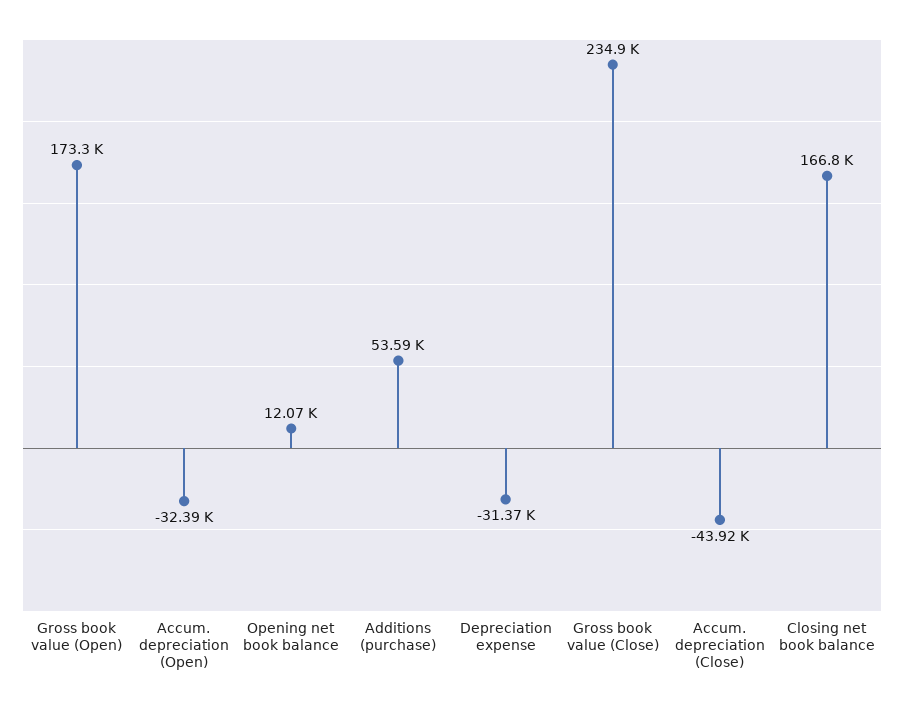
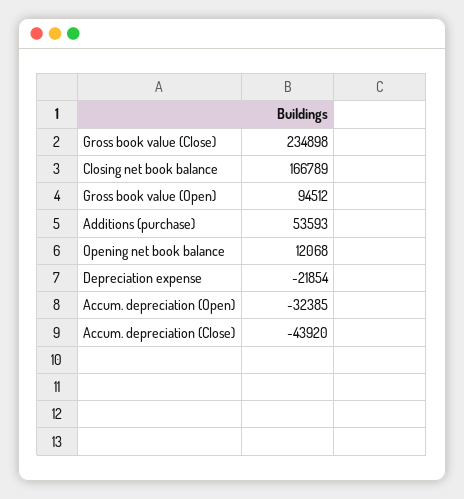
Gross book value (Open): 173300 -> 94512
Depreciation expense: -31370 -> -21854

